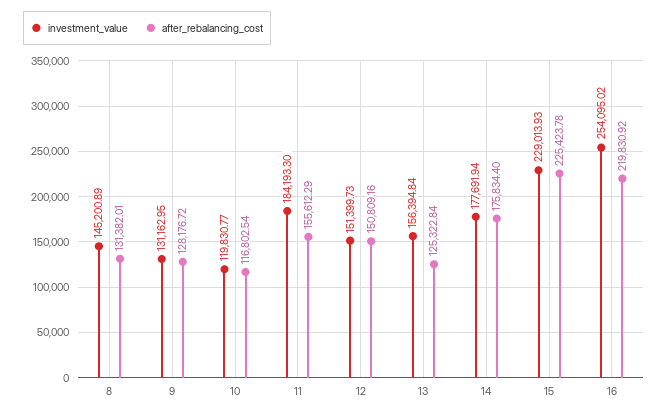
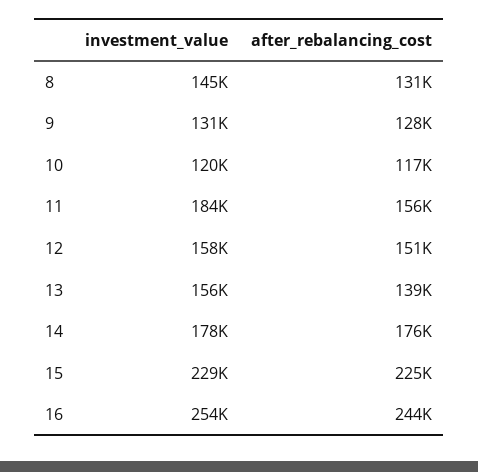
investment_value, 12: 151399.73 -> 158000
after_rebalancing_cost, 13: 125322.84 -> 139000
after_rebalancing_cost, 16: 219830.92 -> 244000

